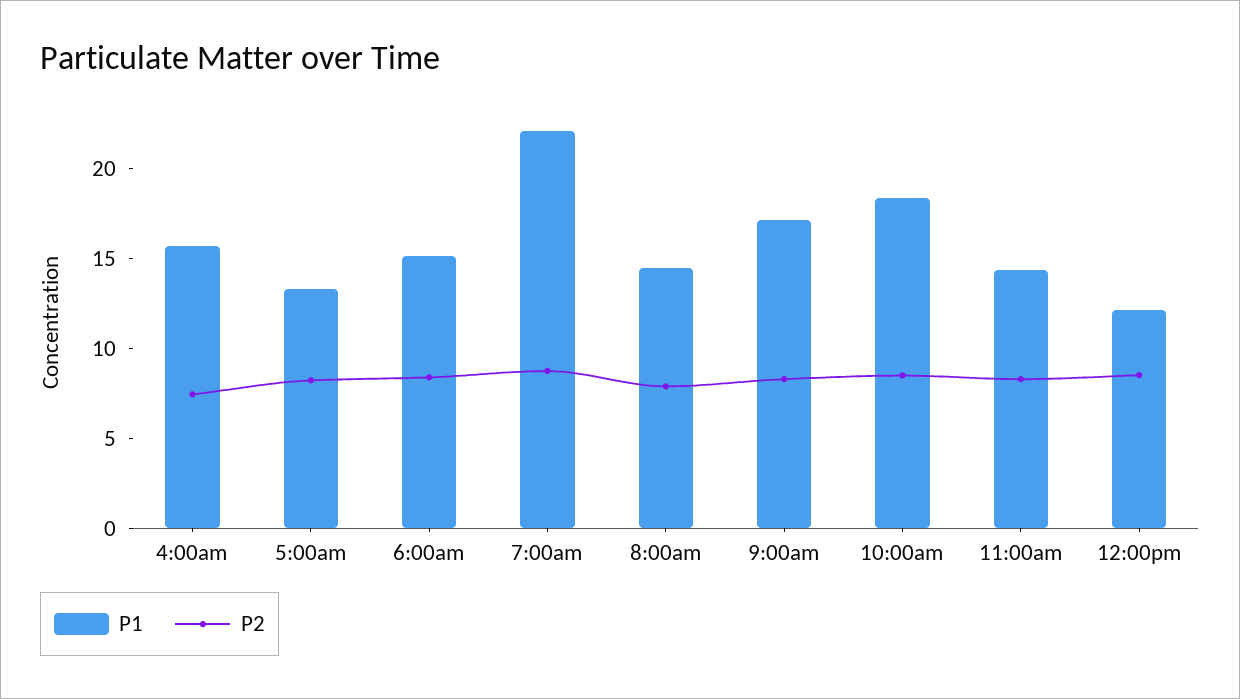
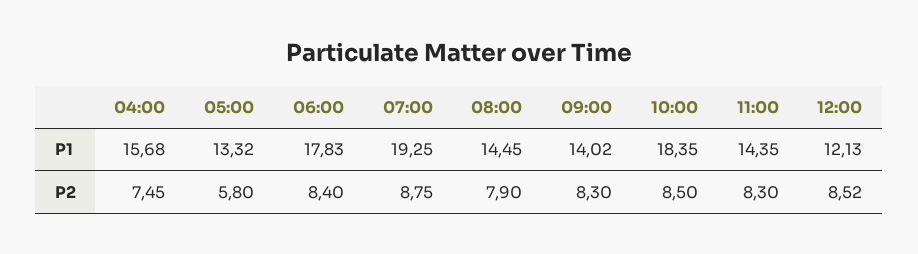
P2, 5:00am: 8 -> 5.8
P1, 6:00am: 15 -> 17.83
P1, 7:00am: 22 -> 19.25
P1, 9:00am: 17 -> 14.02

